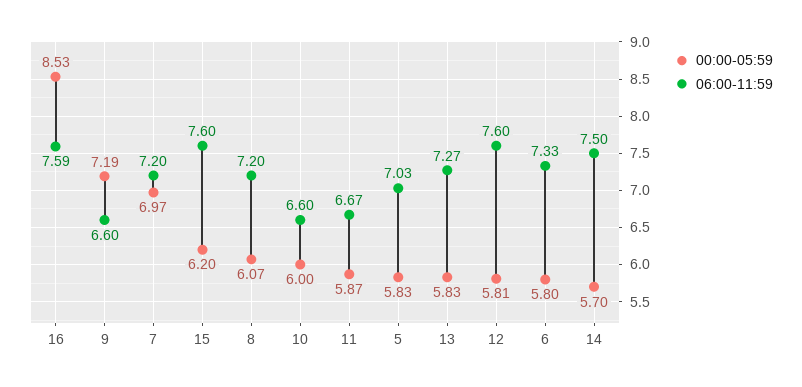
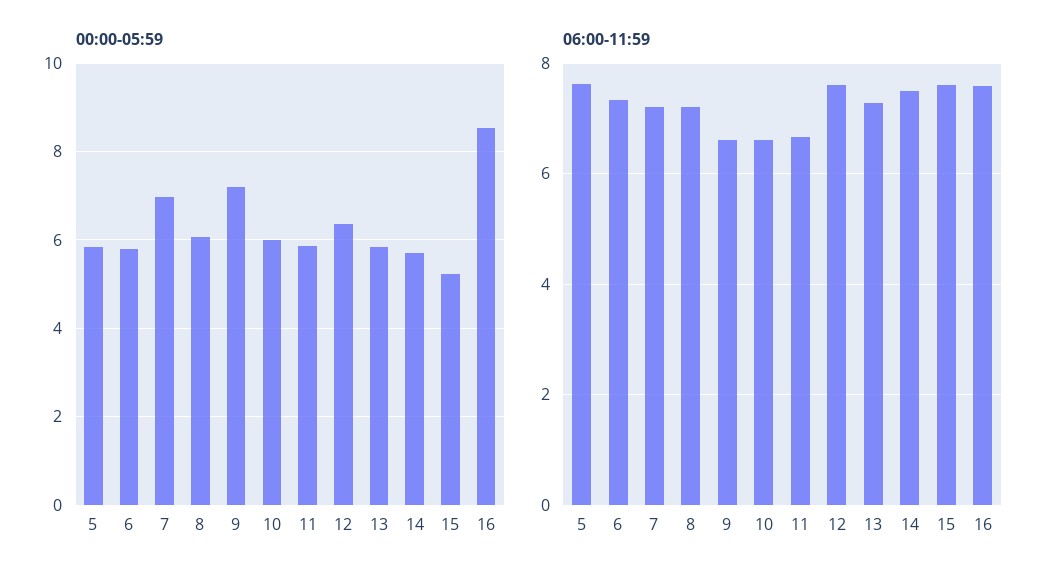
00:00-05:59, 15: 6.2 -> 5.2
06:00-11:59, 5: 7.03 -> 7.6
00:00-05:59, 12: 5.81 -> 6.4

